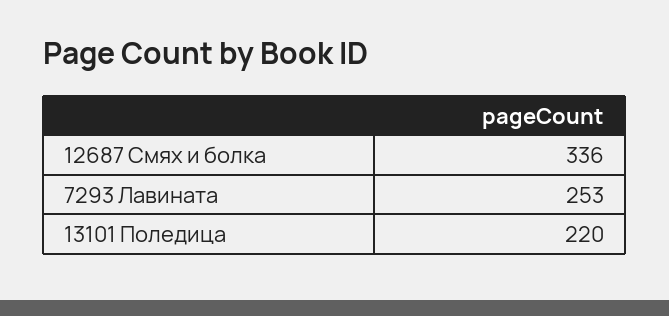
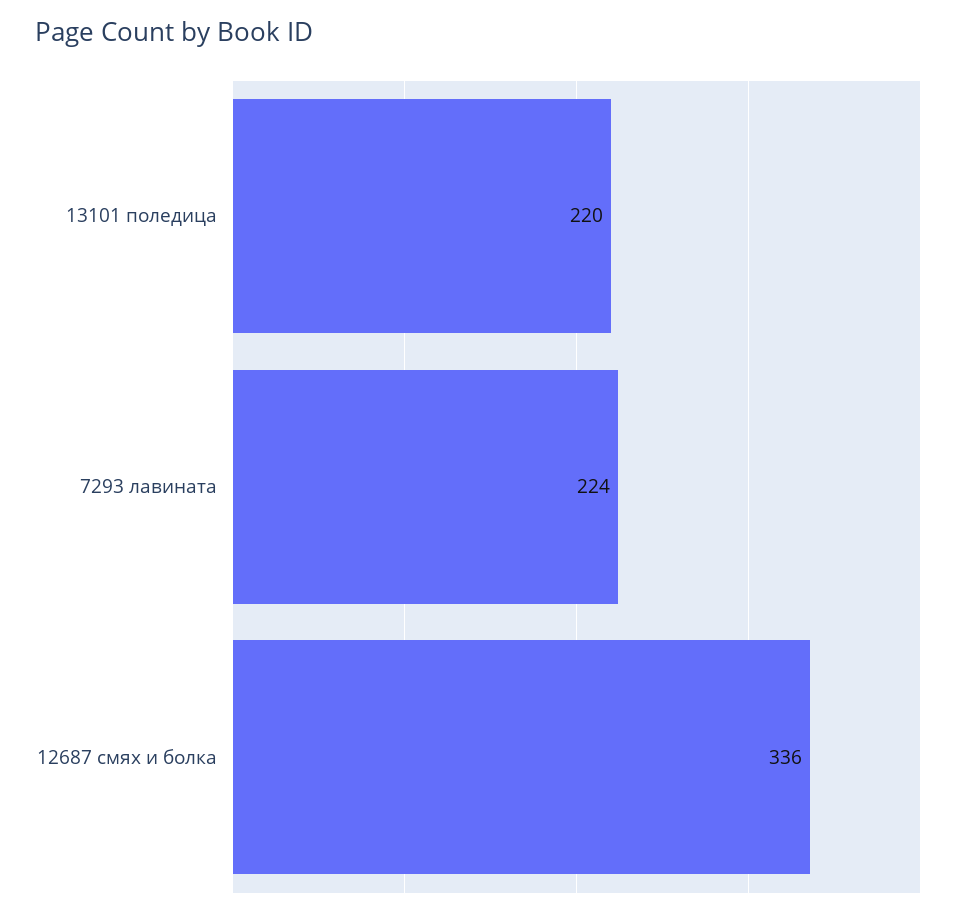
7293 Лавината: 253 -> 224

